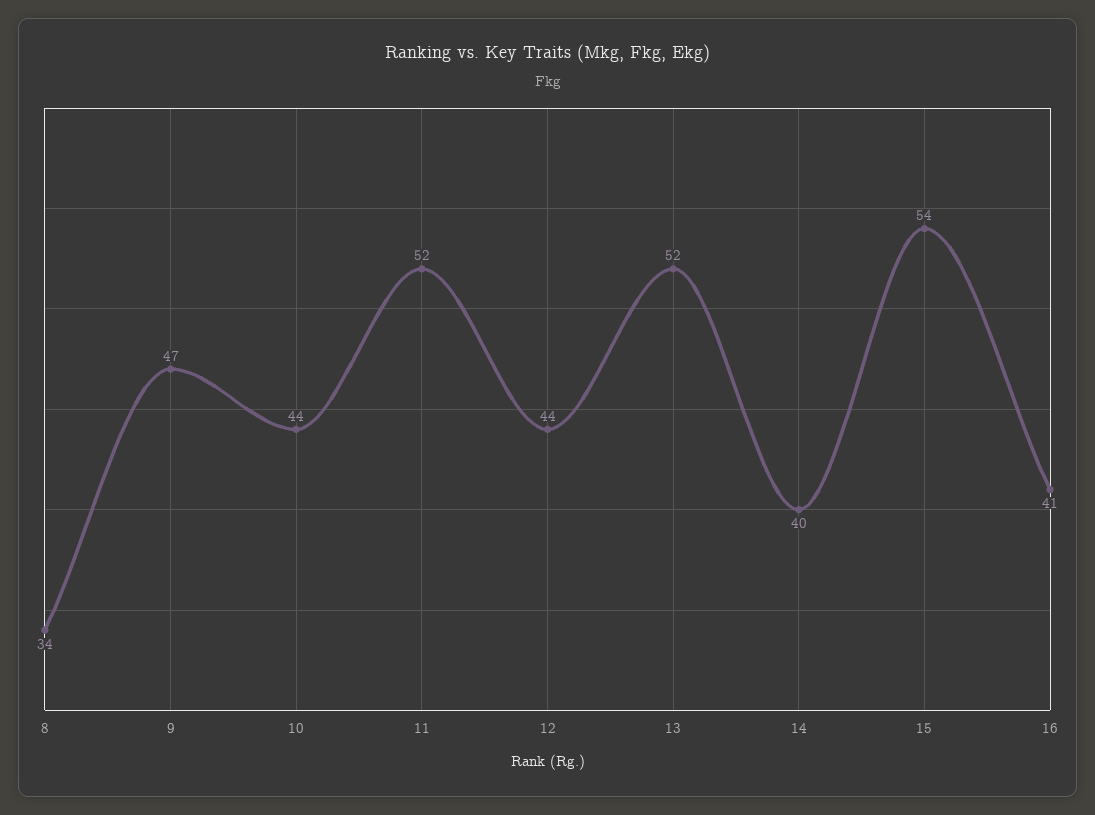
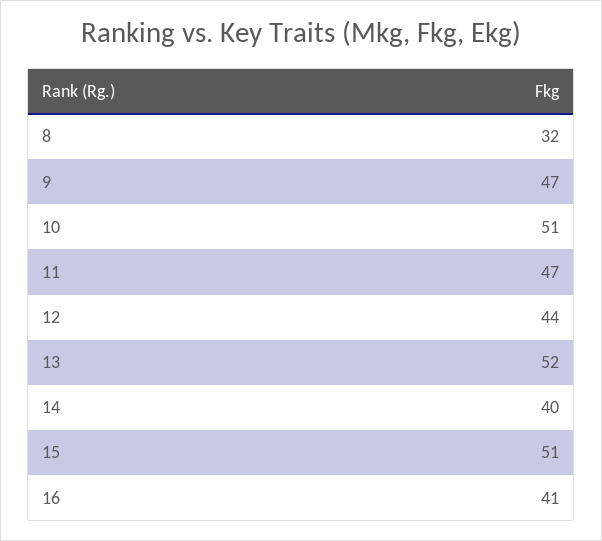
8: 34 -> 32
10: 44 -> 51
11: 52 -> 47
15: 54 -> 51

